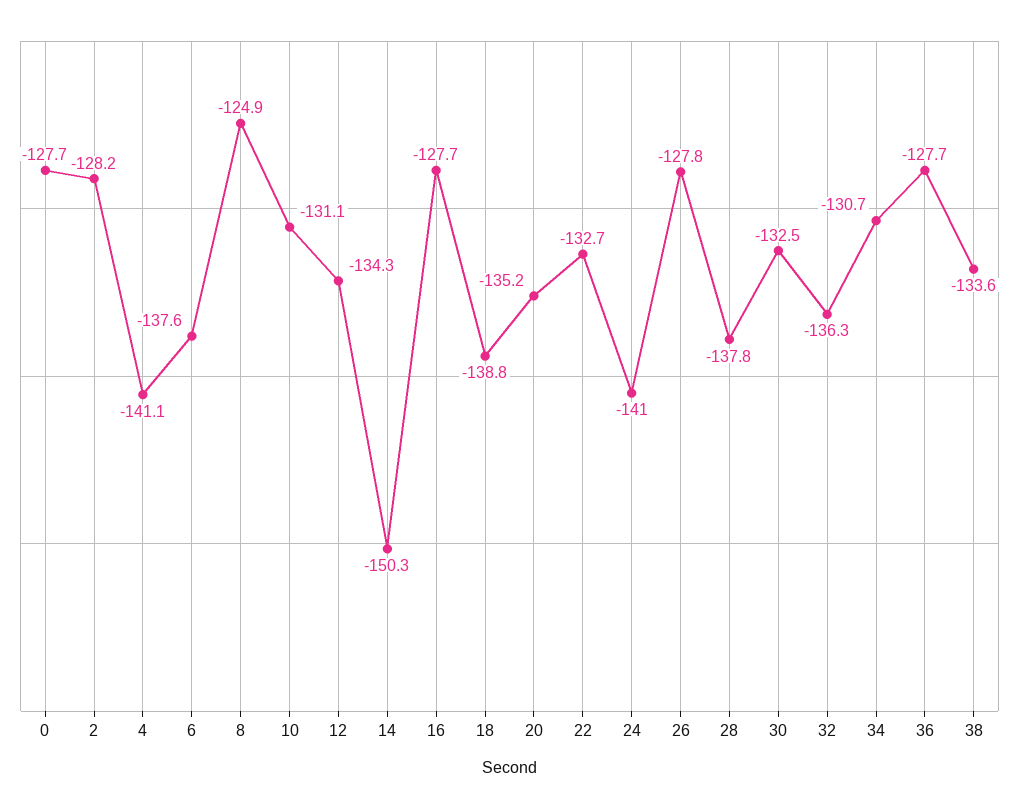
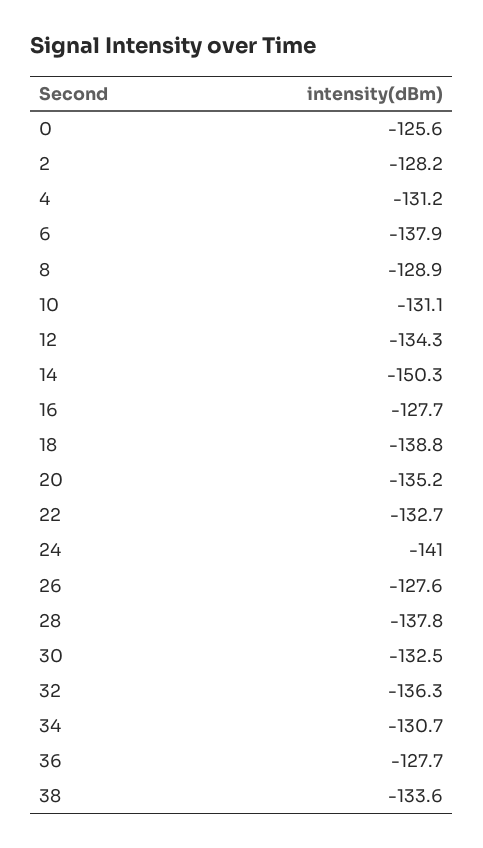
0: -127.7 -> -125.6
4: -141.1 -> -131.2
6: -137.6 -> -137.9
8: -124.9 -> -128.9
26: -127.8 -> -127.6

